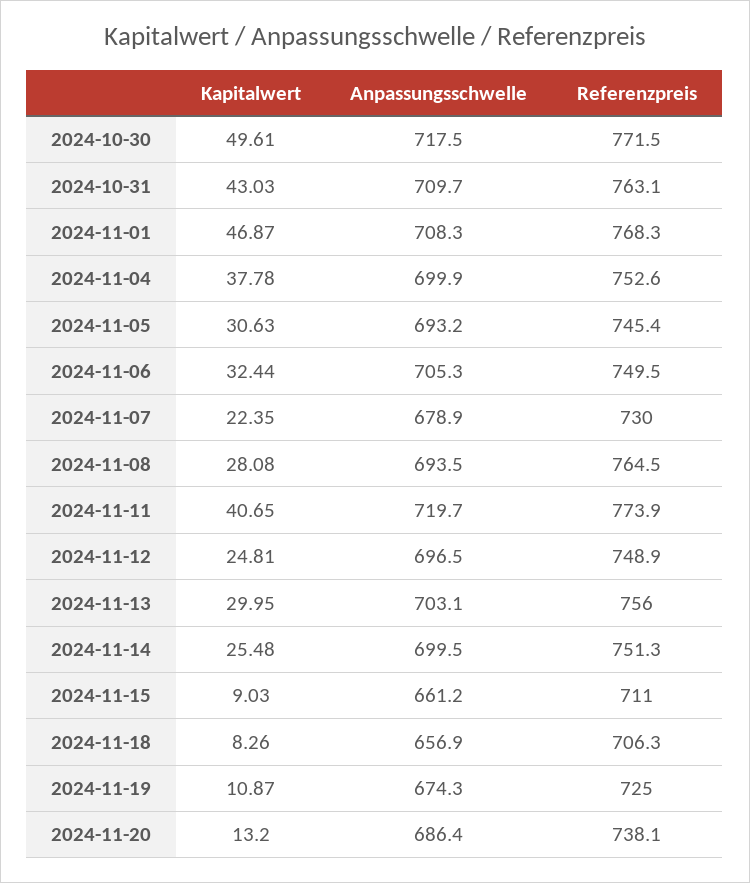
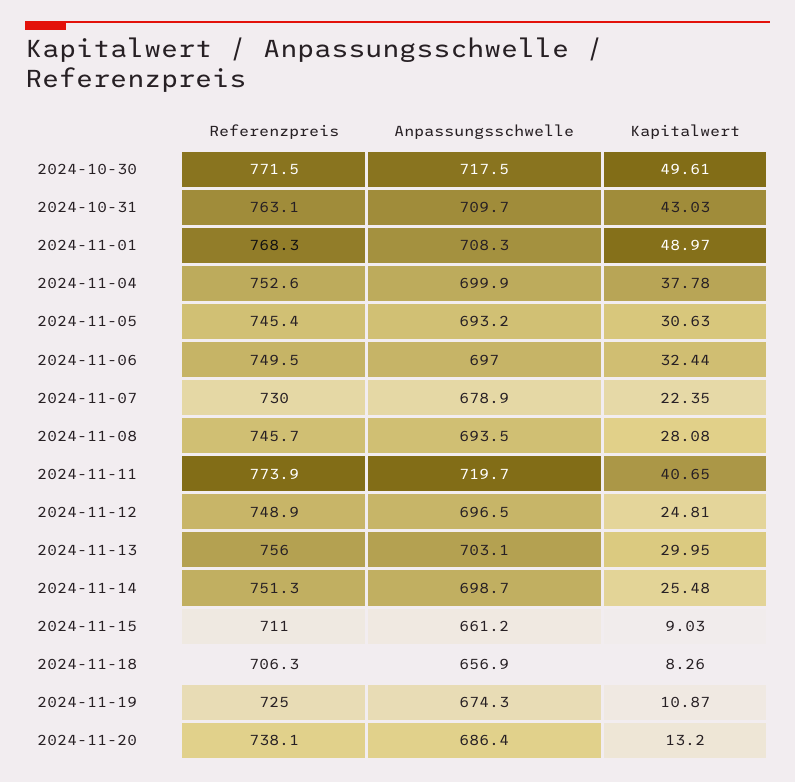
Kapitalwert, 2024-11-01: 46.87 -> 48.97
Anpassungsschwelle, 2024-11-06: 705.3 -> 697
Referenzpreis, 2024-11-08: 764.5 -> 745.7
Anpassungsschwelle, 2024-11-14: 699.5 -> 698.7

